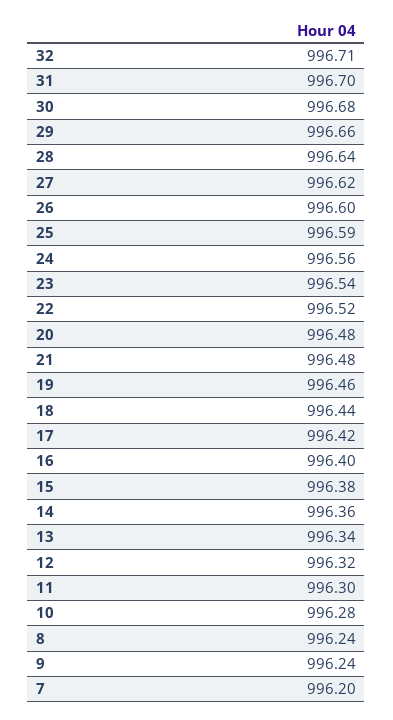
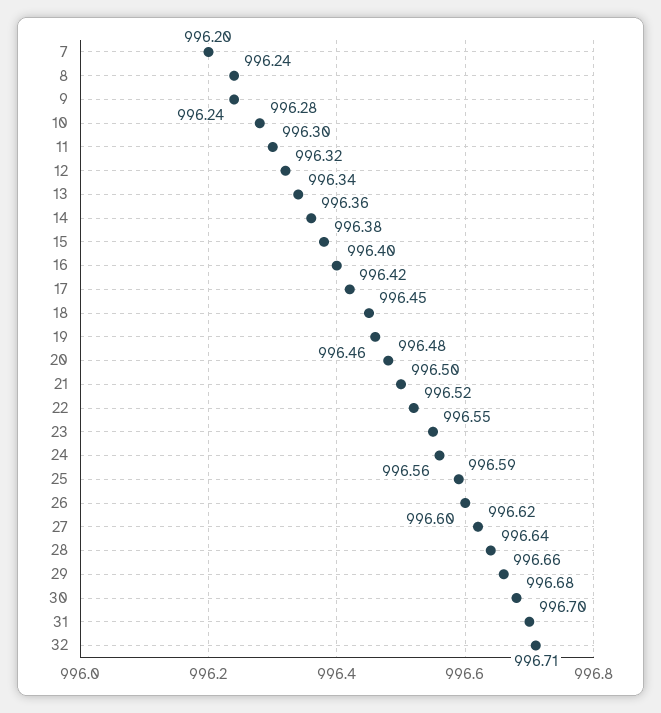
23: 996.54 -> 996.55
21: 996.48 -> 996.5
18: 996.44 -> 996.45

